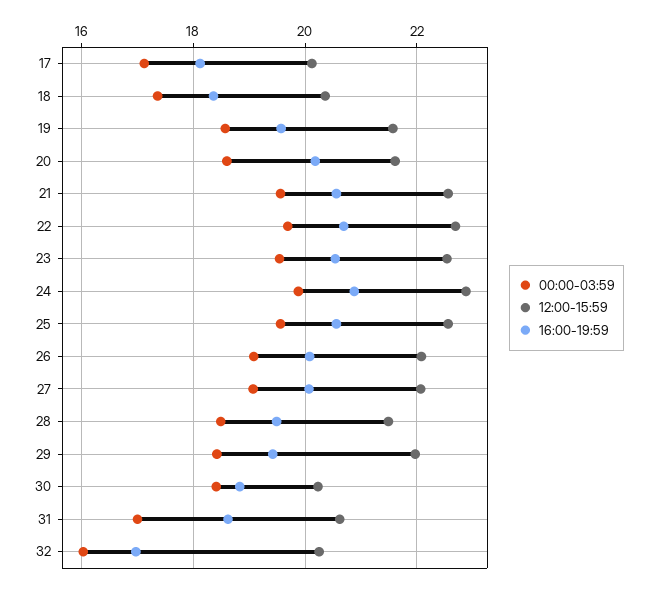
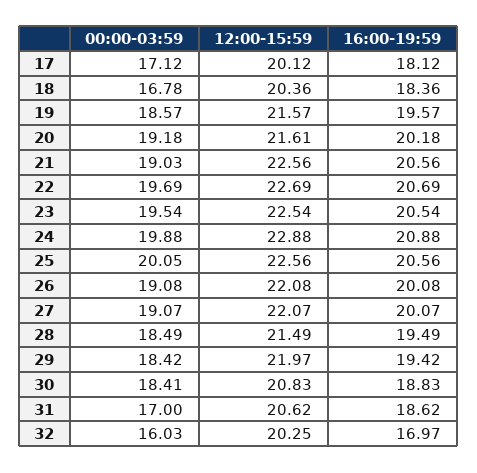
00:00-03:59, 18: 17.4 -> 16.78
00:00-03:59, 20: 18.6 -> 19.18
00:00-03:59, 21: 19.6 -> 19.03
00:00-03:59, 25: 19.6 -> 20.05
12:00-15:59, 30: 20.2 -> 20.83

